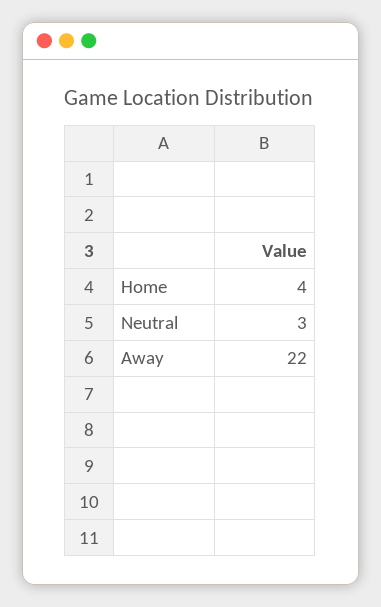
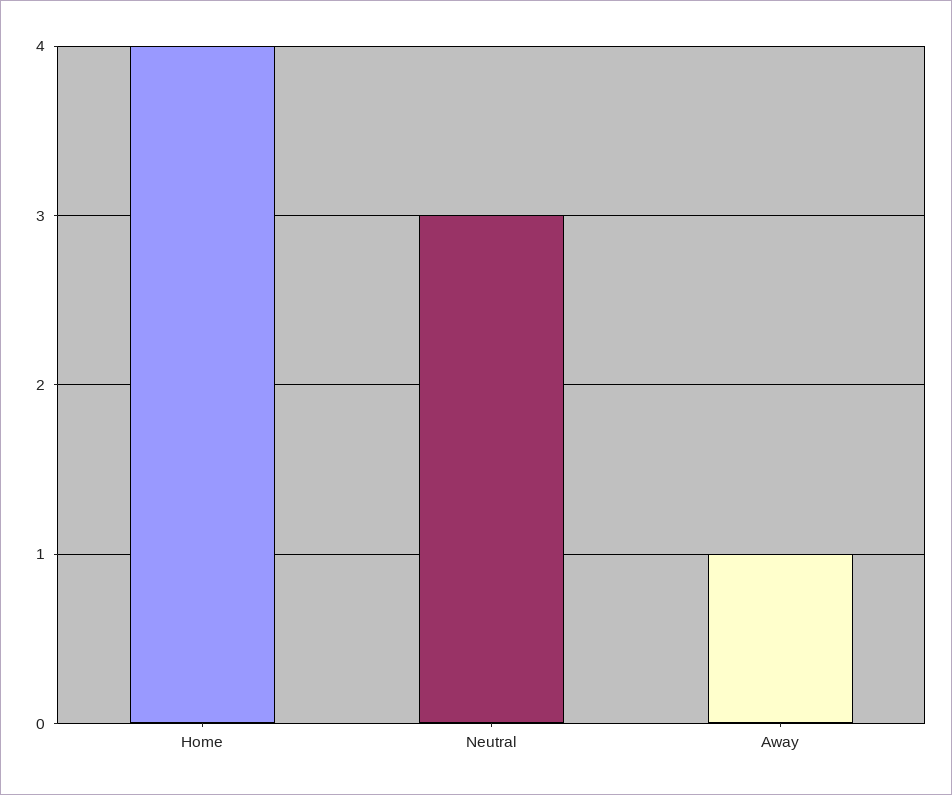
Away: 22 -> 1

